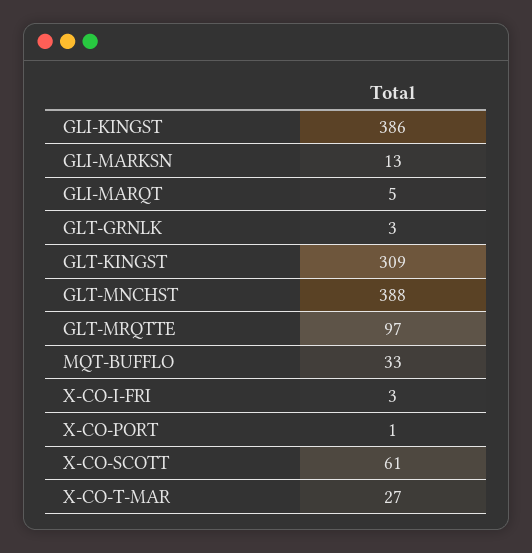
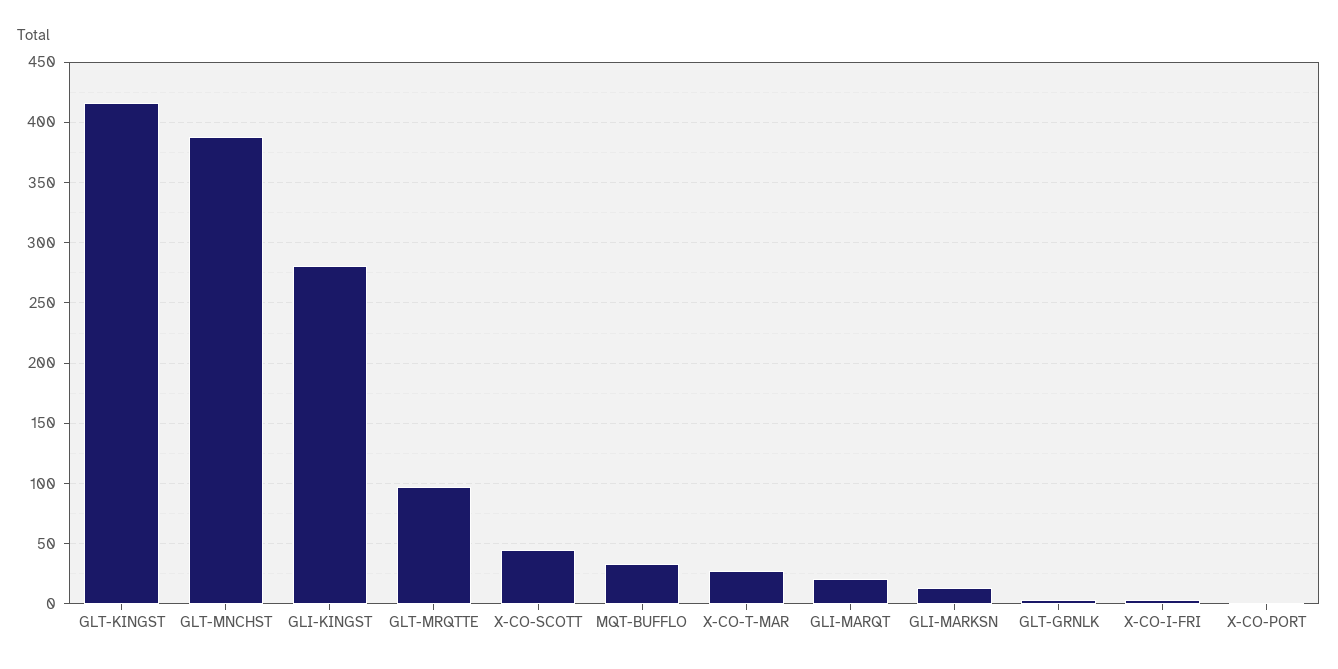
GLI-KINGST: 386 -> 280
GLI-MARQT: 5 -> 20
GLT-KINGST: 309 -> 415
X-CO-SCOTT: 61 -> 45

